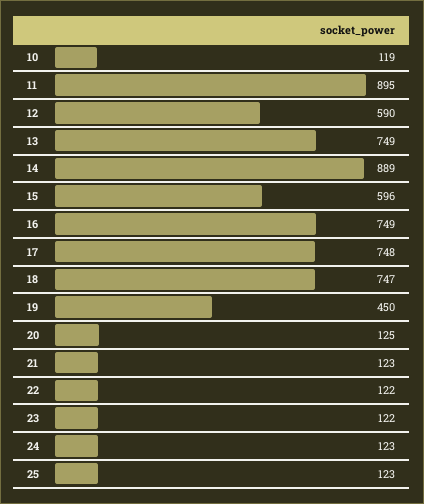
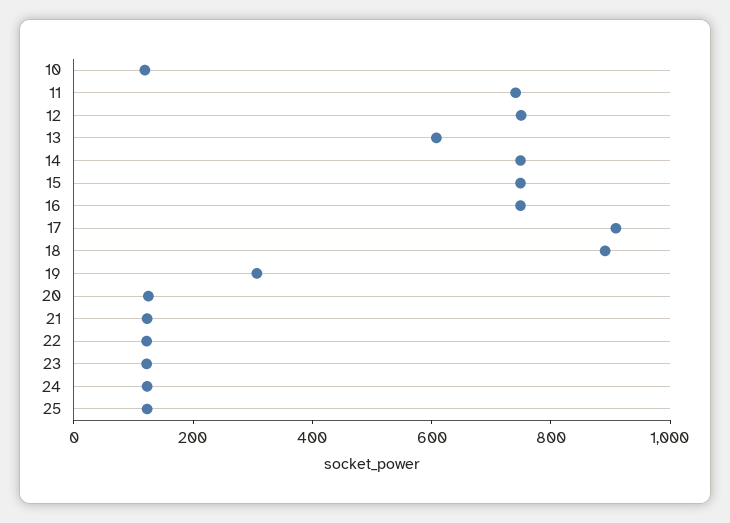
11: 895 -> 750
12: 590 -> 750
13: 749 -> 600
14: 889 -> 750
15: 596 -> 750
17: 748 -> 900
18: 747 -> 900
19: 450 -> 300

